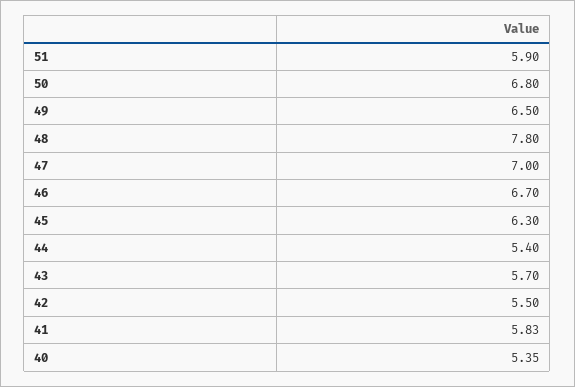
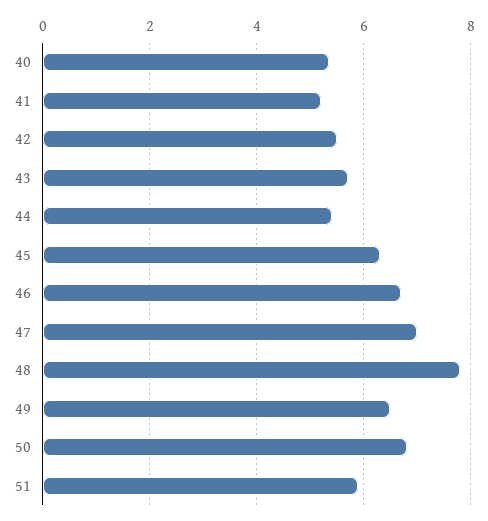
41: 5.83 -> 5.2

